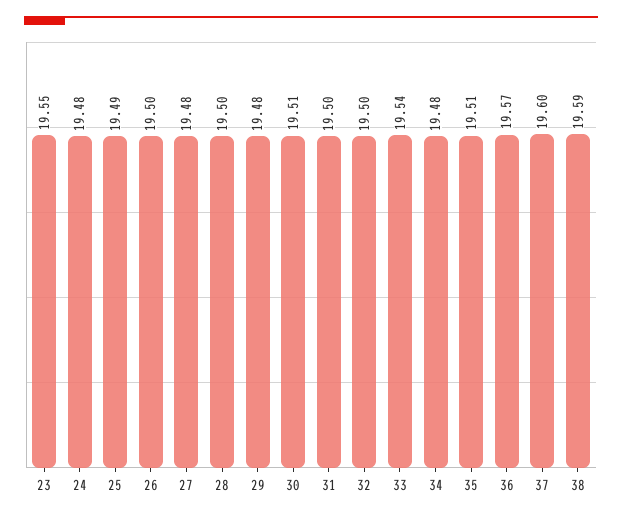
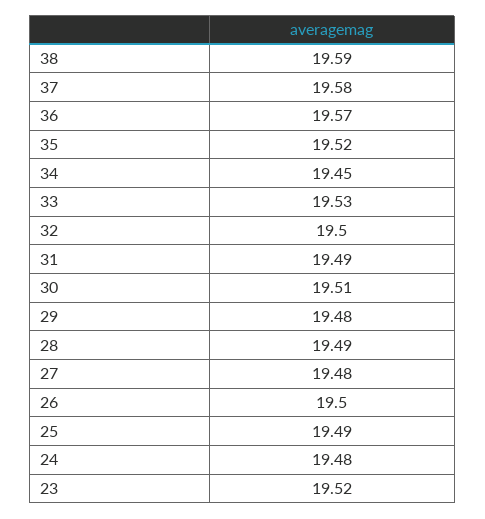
23: 19.55 -> 19.52
28: 19.5 -> 19.49
31: 19.5 -> 19.49
33: 19.54 -> 19.53
34: 19.48 -> 19.45
35: 19.51 -> 19.52
37: 19.6 -> 19.58

